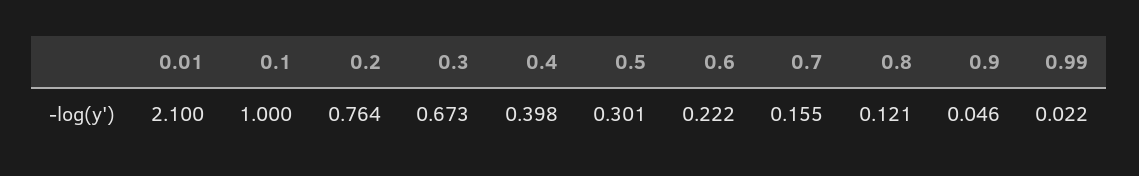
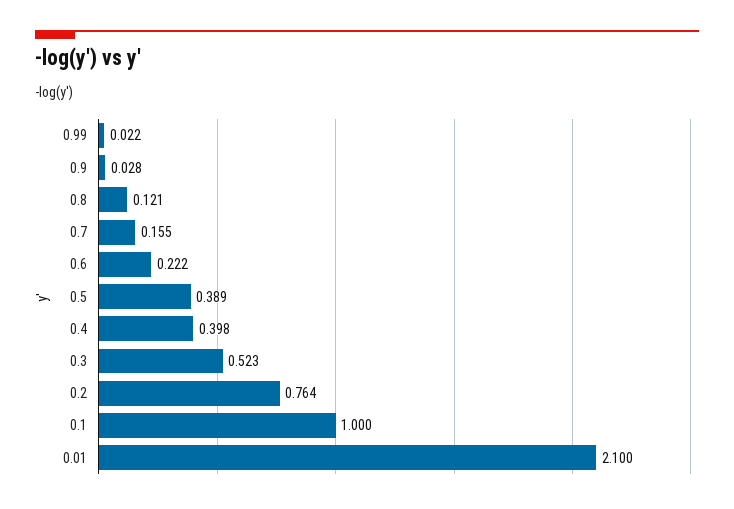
0.3: 0.673 -> 0.523
0.5: 0.301 -> 0.389
0.9: 0.046 -> 0.028

